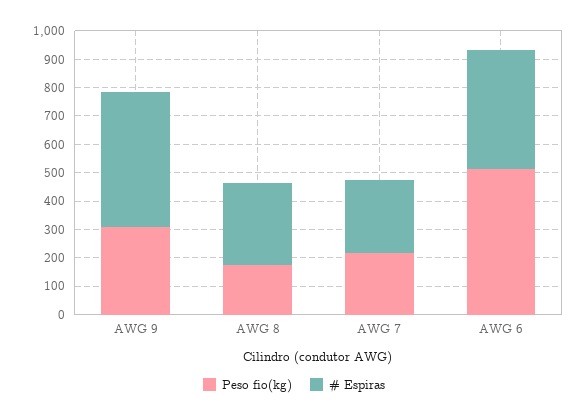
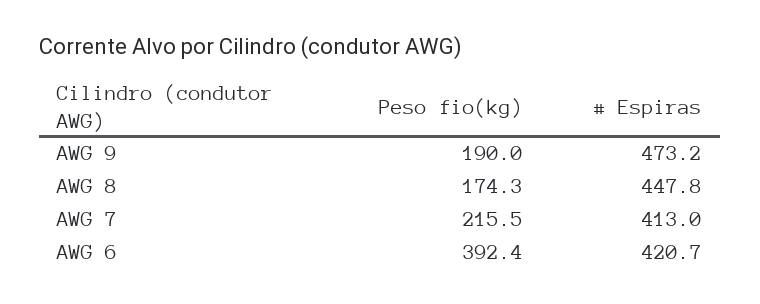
Peso fio(kg), AWG 9: 300 -> 190
# Espiras, AWG 8: 300 -> 447.8
# Espiras, AWG 7: 250 -> 413
Peso fio(kg), AWG 6: 500 -> 392.4

